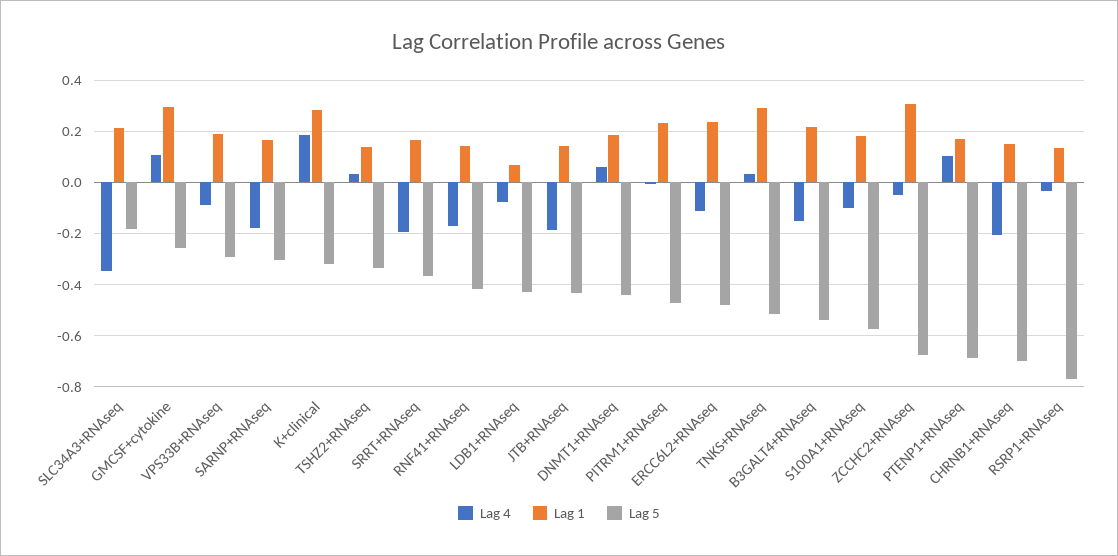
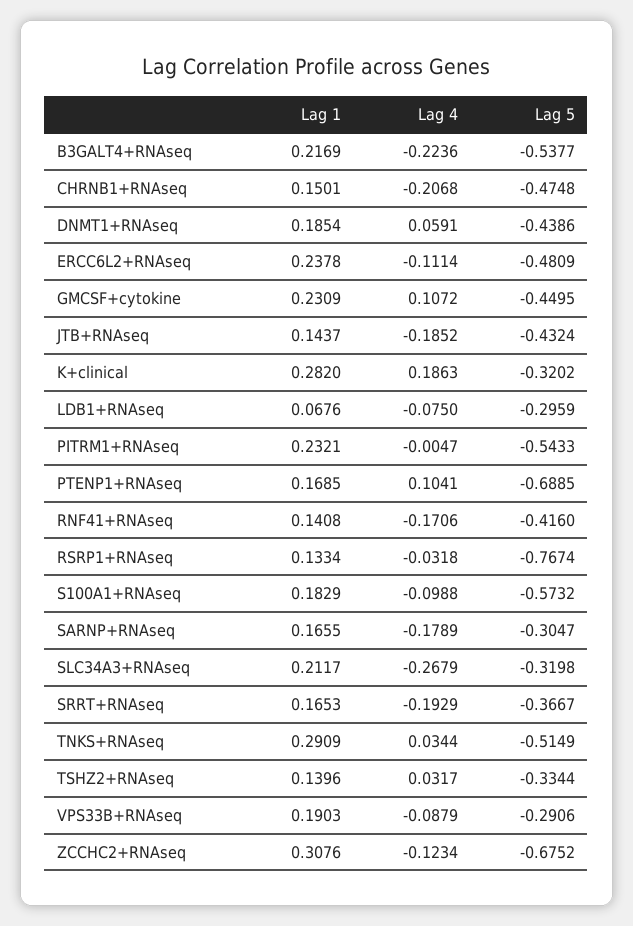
Lag 4, SLC34A3+RNAseq: -0.35 -> -0.2679
Lag 5, SLC34A3+RNAseq: -0.175 -> -0.3198
Lag 1, GMCSF+cytokine: 0.3 -> 0.2309
Lag 5, GMCSF+cytokine: -0.25 -> -0.4495
Lag 5, LDB1+RNAseq: -0.425 -> -0.2959
Lag 5, PITRM1+RNAseq: -0.475 -> -0.5433
Lag 4, B3GALT4+RNAseq: -0.15 -> -0.2236
Lag 4, ZCCHC2+RNAseq: -0.05 -> -0.1234
Lag 5, CHRNB1+RNAseq: -0.7 -> -0.4748

